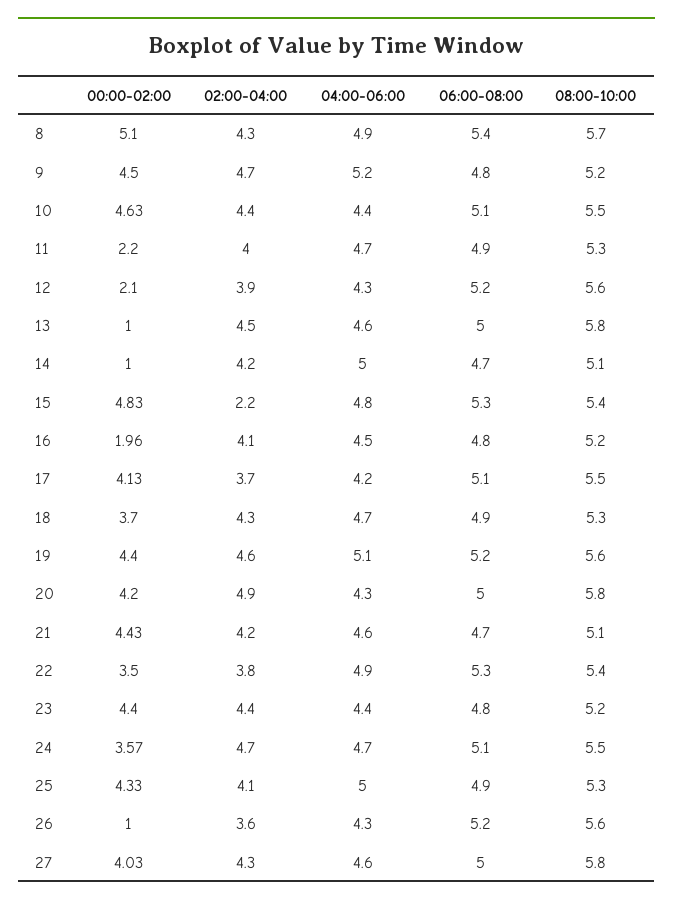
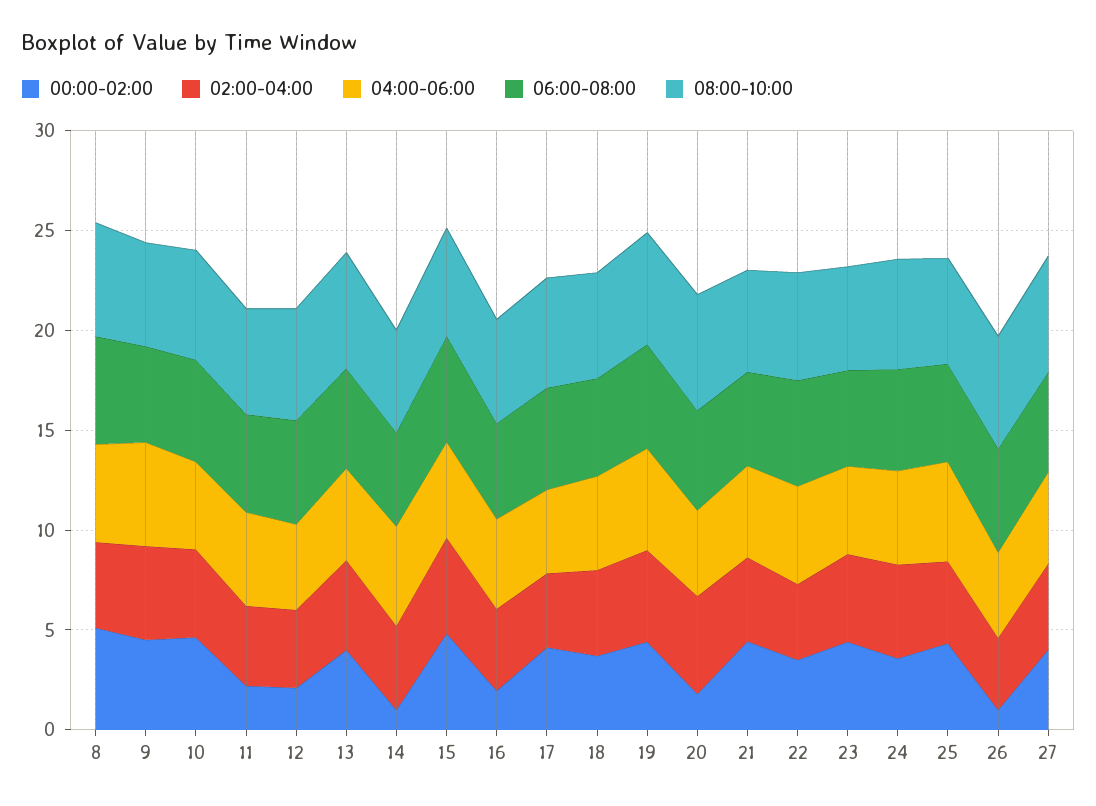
00:00-02:00, 13: 1 -> 4
02:00-04:00, 15: 2.2 -> 5
00:00-02:00, 20: 4.2 -> 2

